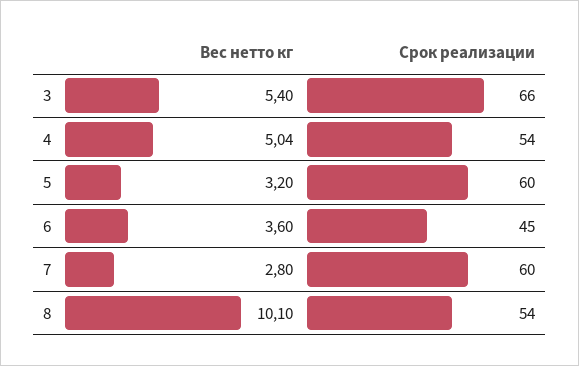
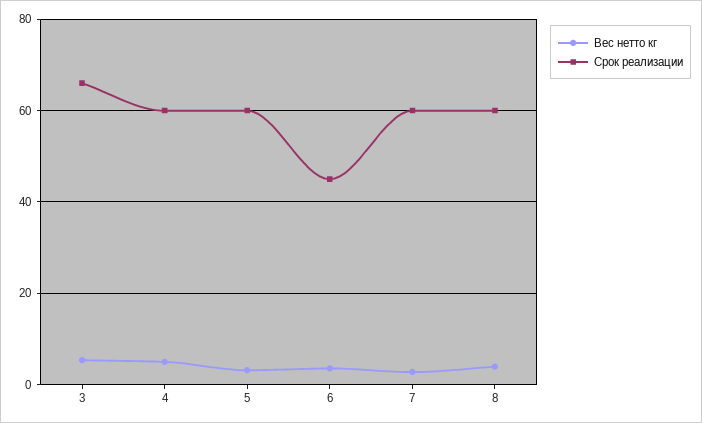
Срок реализации, 4: 54 -> 60
Вес нетто кг, 8: 10.1 -> 4
Срок реализации, 8: 54 -> 60

